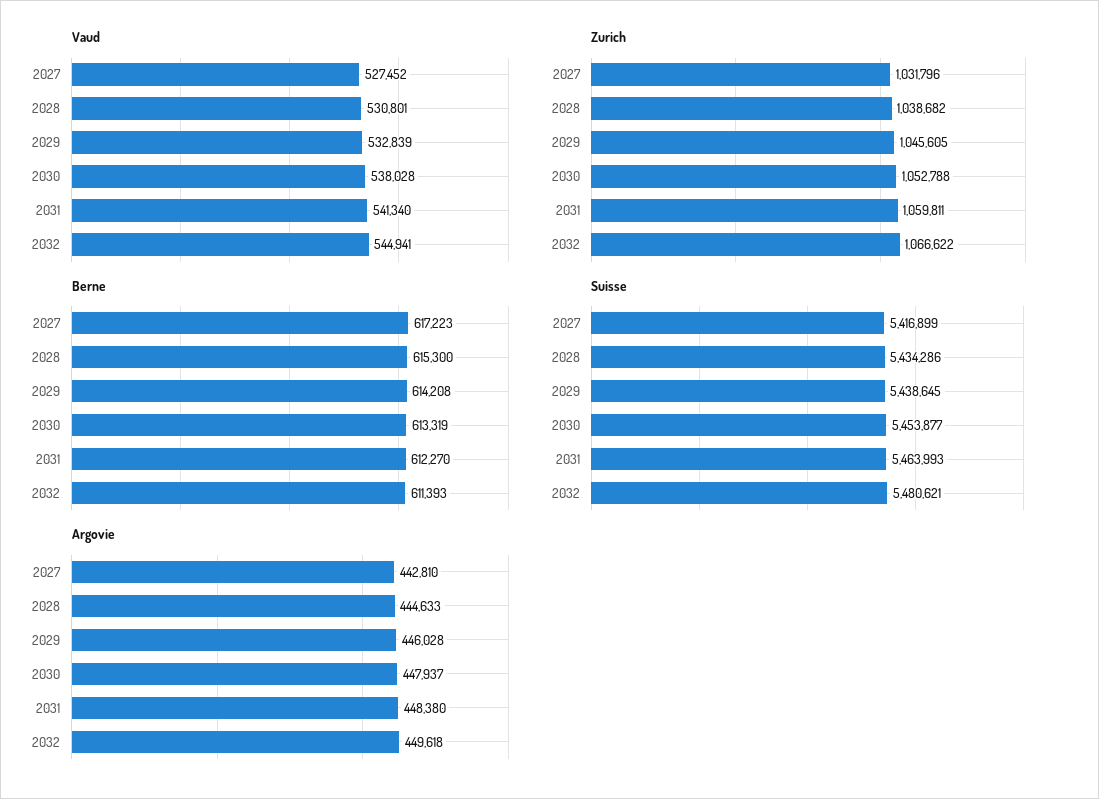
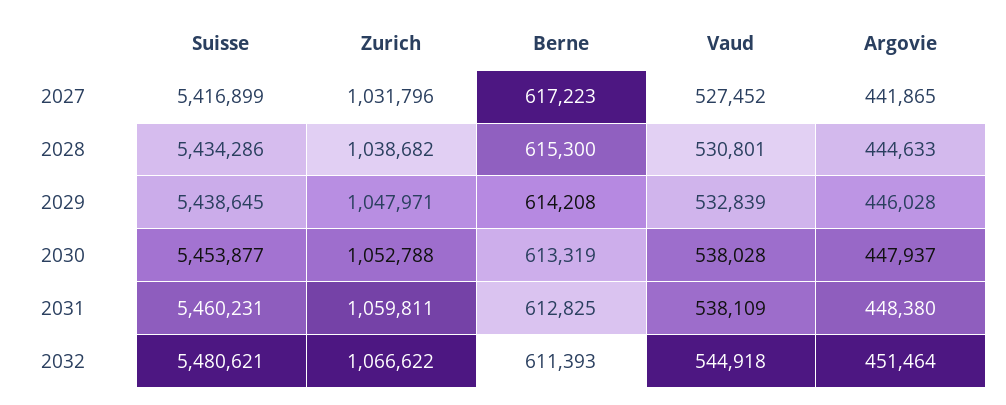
Vaud, 2031: 541340 -> 538109
Vaud, 2032: 544941 -> 544918
Zurich, 2029: 1045605 -> 1047971
Berne, 2031: 612270 -> 612825
Suisse, 2031: 5463993 -> 5460231
Argovie, 2027: 442810 -> 441865
Argovie, 2032: 449618 -> 451464

